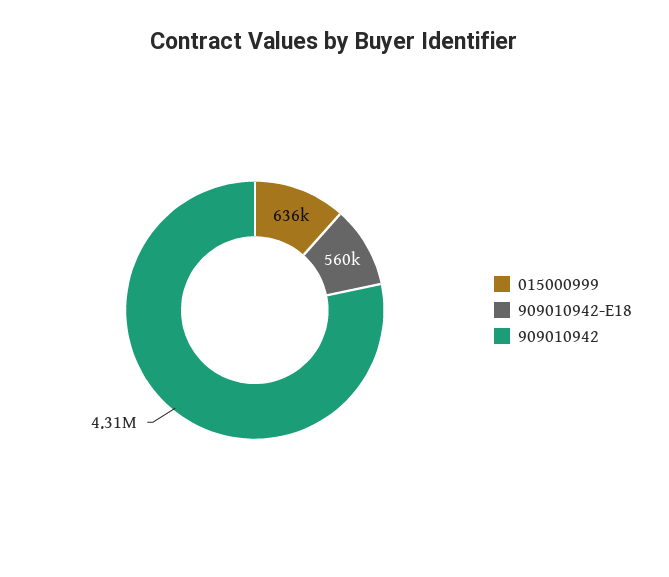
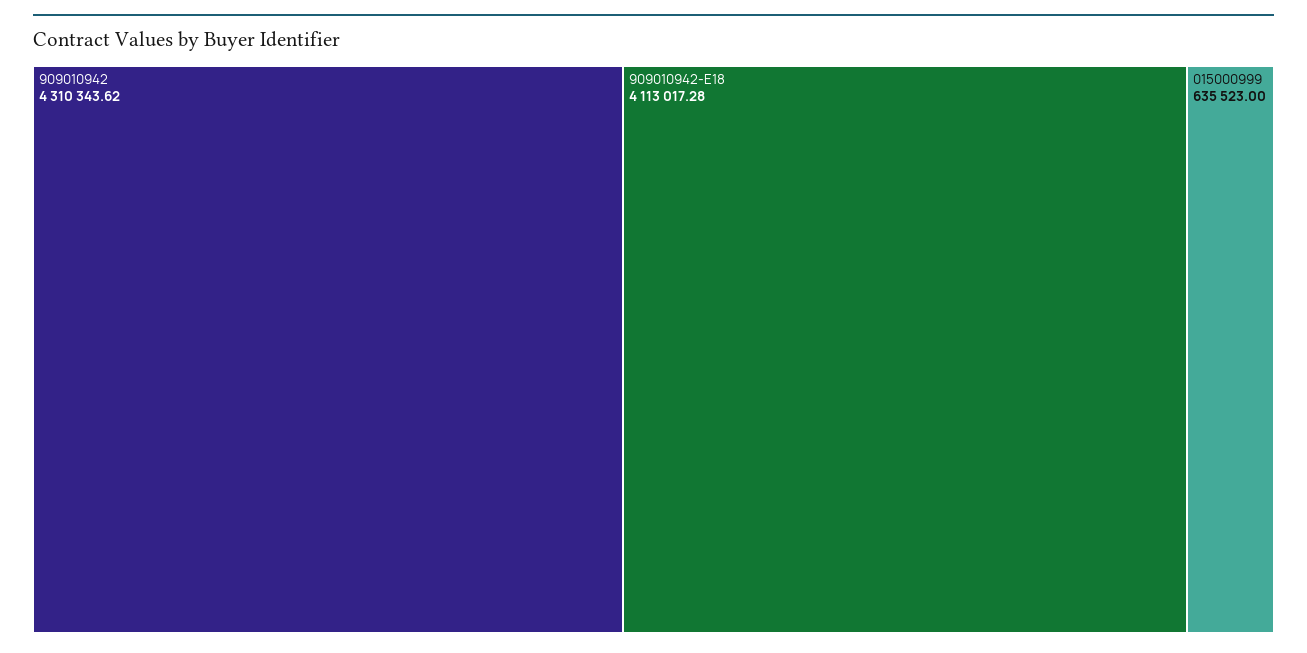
909010942-E18: 560000 -> 4113017.28

